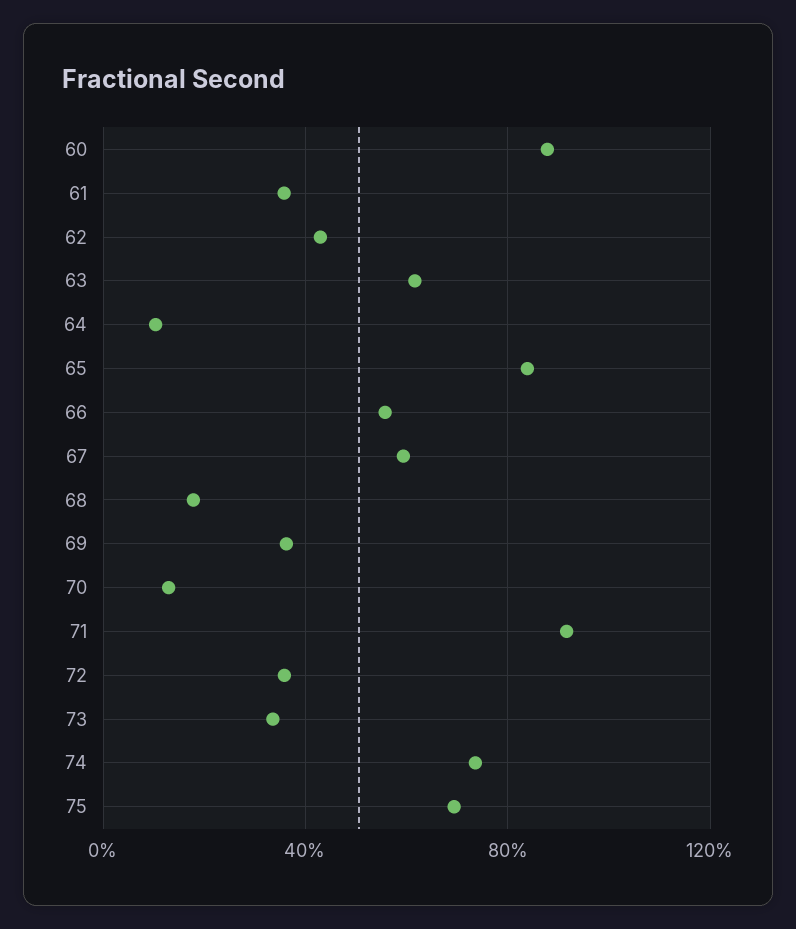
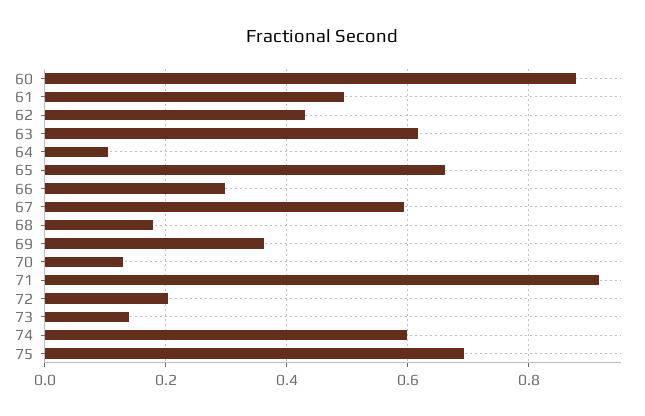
61: 0.35 -> 0.5
65: 0.85 -> 0.66
66: 0.55 -> 0.3
72: 0.35 -> 0.2
73: 0.35 -> 0.14
74: 0.75 -> 0.6

